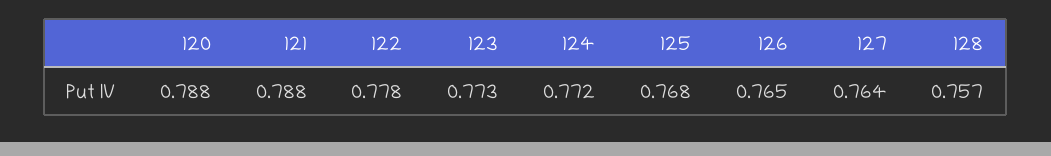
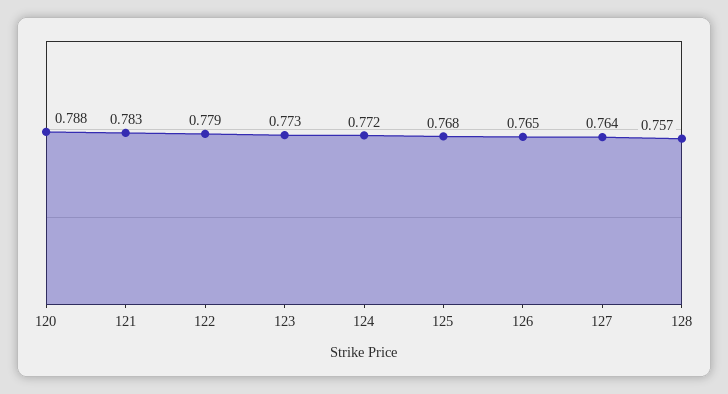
121: 0.788 -> 0.783
122: 0.778 -> 0.779

